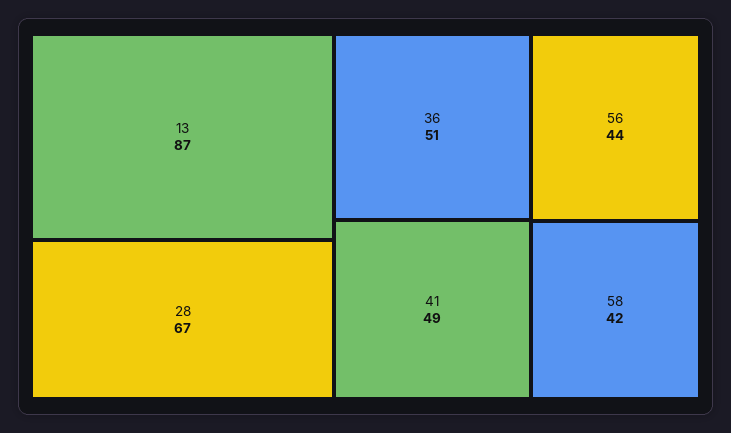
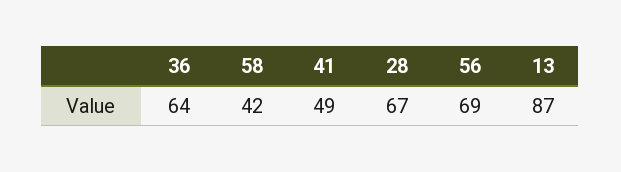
36: 51 -> 64
56: 44 -> 69

